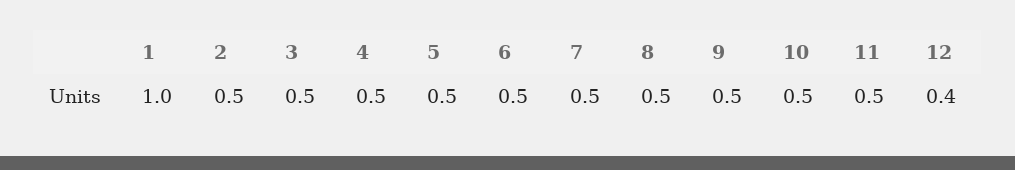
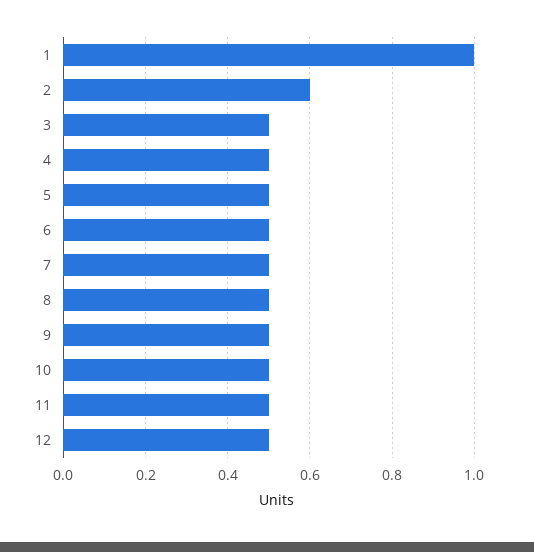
2: 0.5 -> 0.6
12: 0.4 -> 0.5

